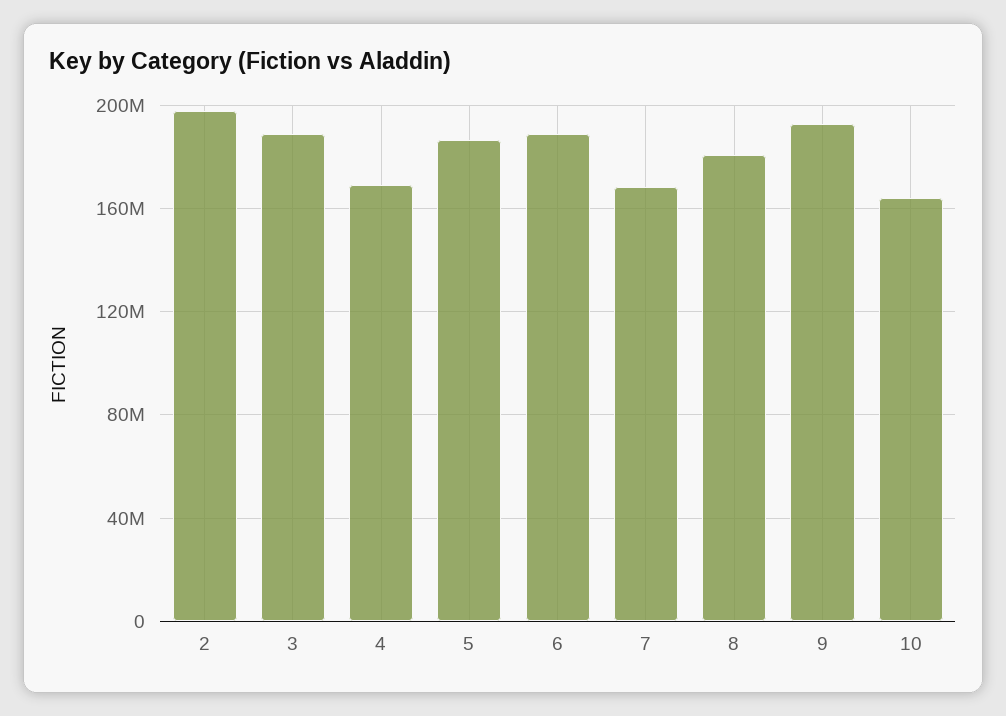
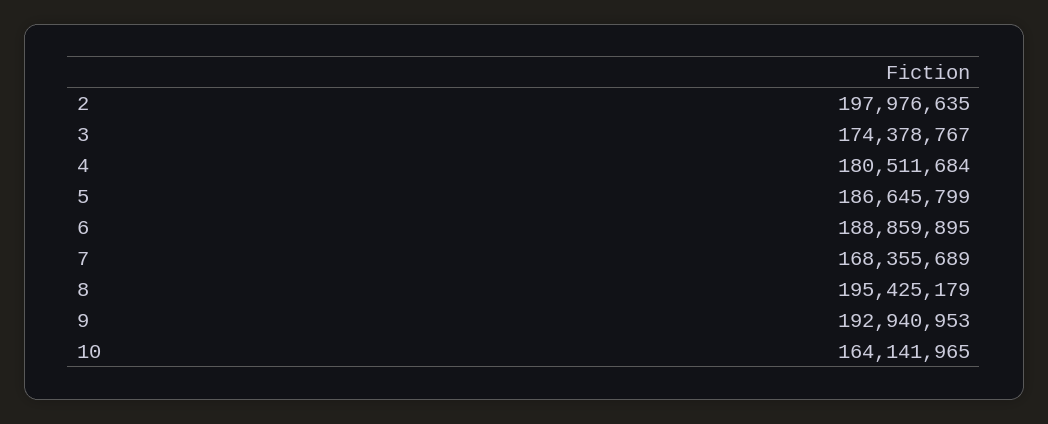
3: 190000000 -> 174378767
4: 170000000 -> 180511684
8: 180000000 -> 195425179

